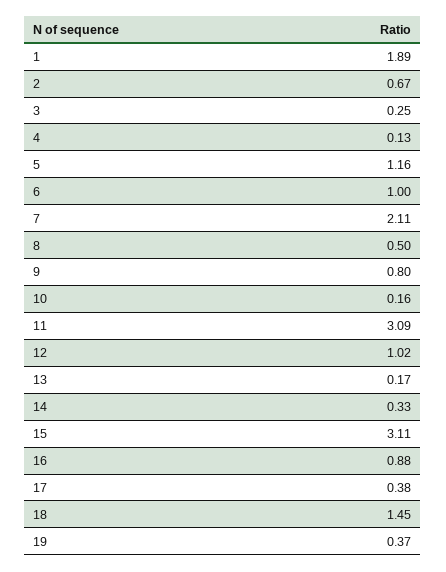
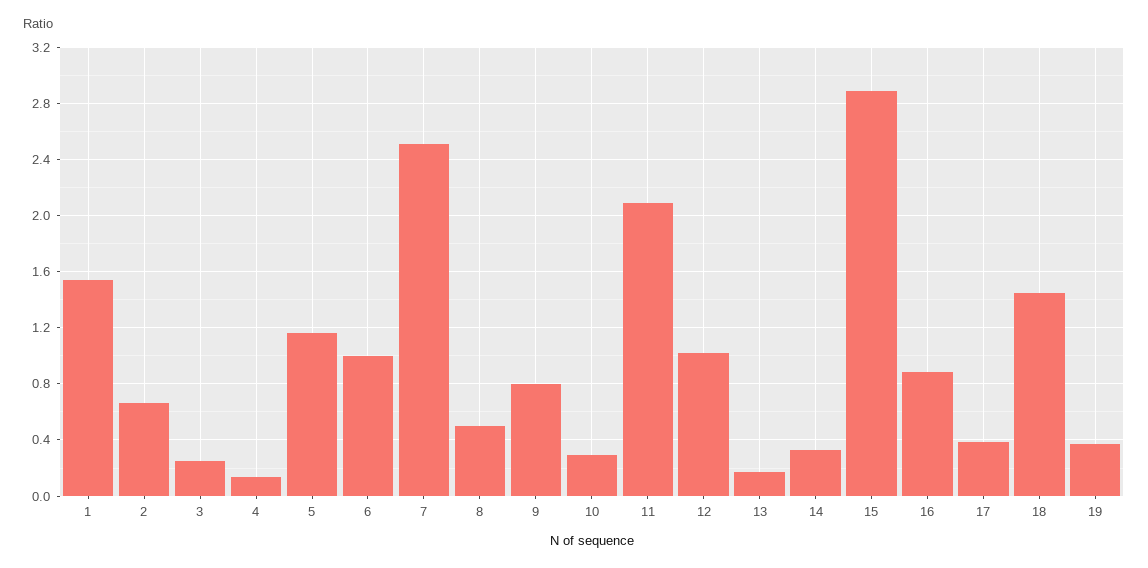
1: 1.89 -> 1.55
7: 2.11 -> 2.5
10: 0.16 -> 0.3
11: 3.09 -> 2.1
15: 3.11 -> 2.9

